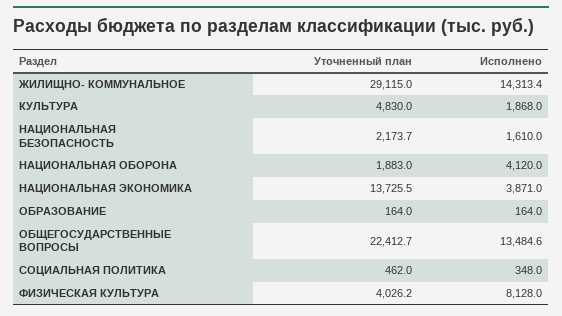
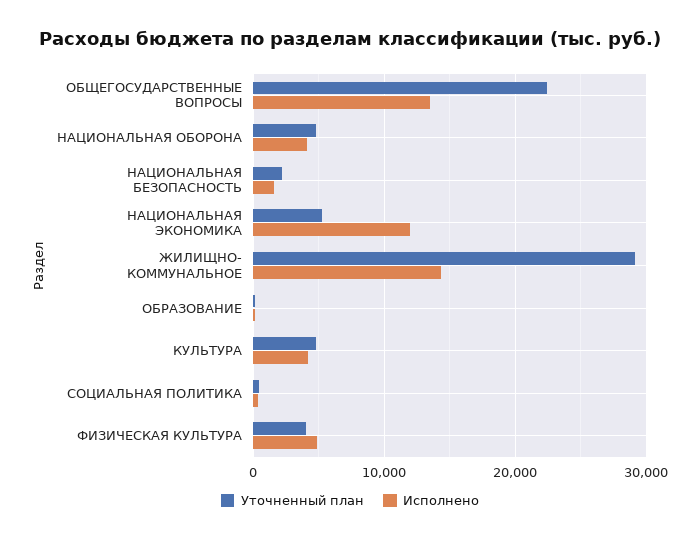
Исполнено, КУЛЬТУРА: 1868 -> 4000
Уточненный план, НАЦИОНАЛЬНАЯ ОБОРОНА: 1883 -> 5000
Уточненный план, НАЦИОНАЛЬНАЯ ЭКОНОМИКА: 13725.5 -> 5000
Исполнено, НАЦИОНАЛЬНАЯ ЭКОНОМИКА: 3871 -> 12000
Исполнено, ФИЗИЧЕСКАЯ КУЛЬТУРА: 8128 -> 5000

